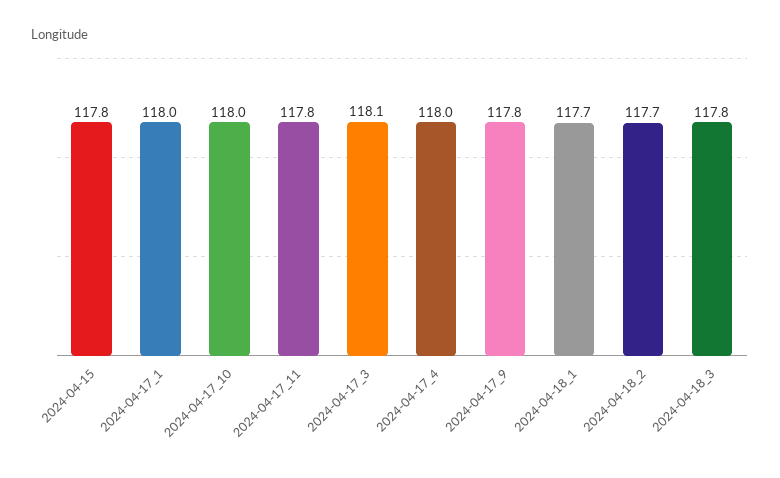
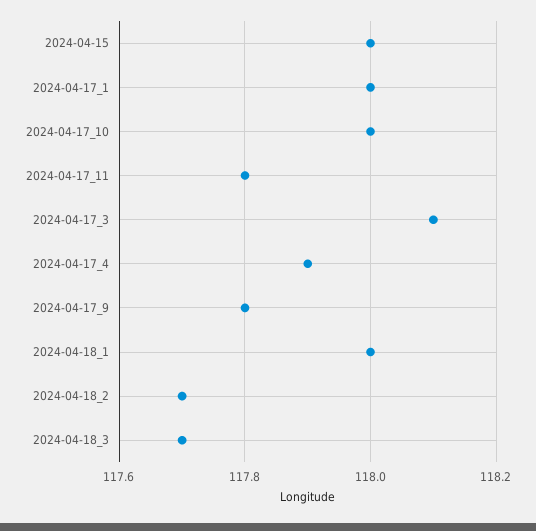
2024-04-15: 117.8 -> 118
2024-04-17_4: 118 -> 117.9
2024-04-18_1: 117.7 -> 118
2024-04-18_3: 117.8 -> 117.7

